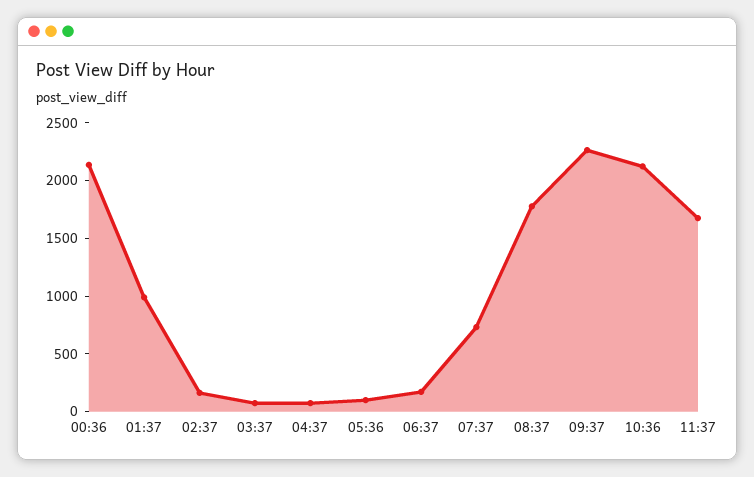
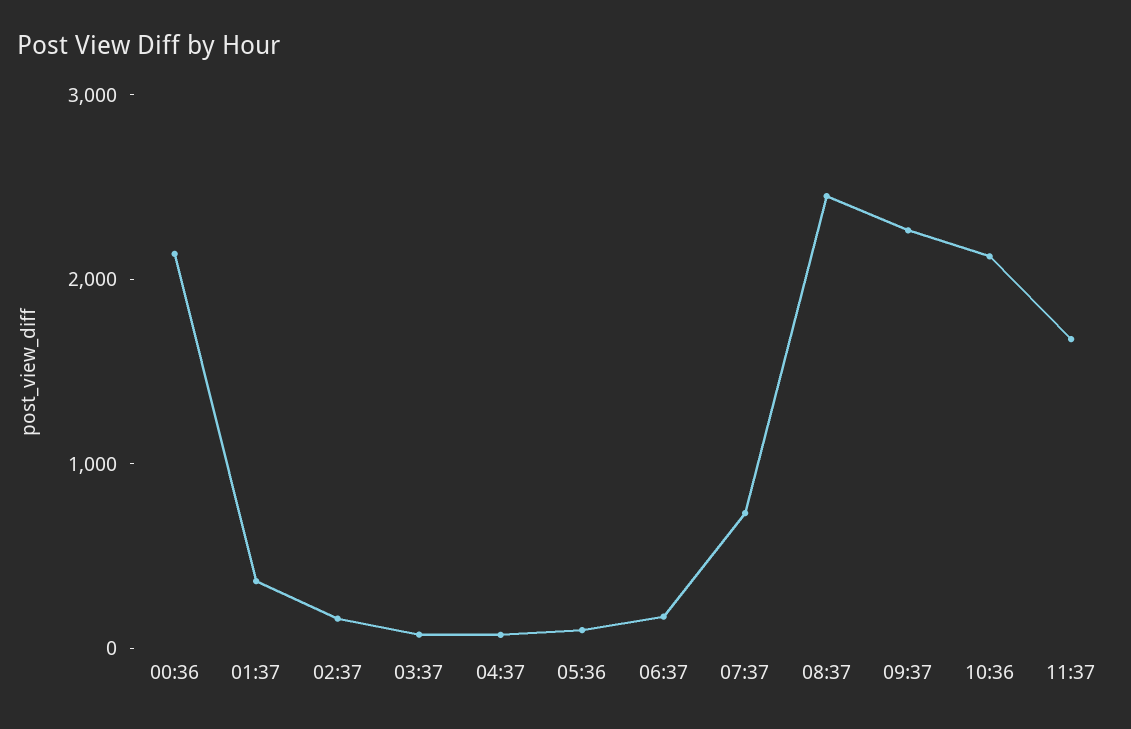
01:37: 1000 -> 400
08:37: 1800 -> 2400

